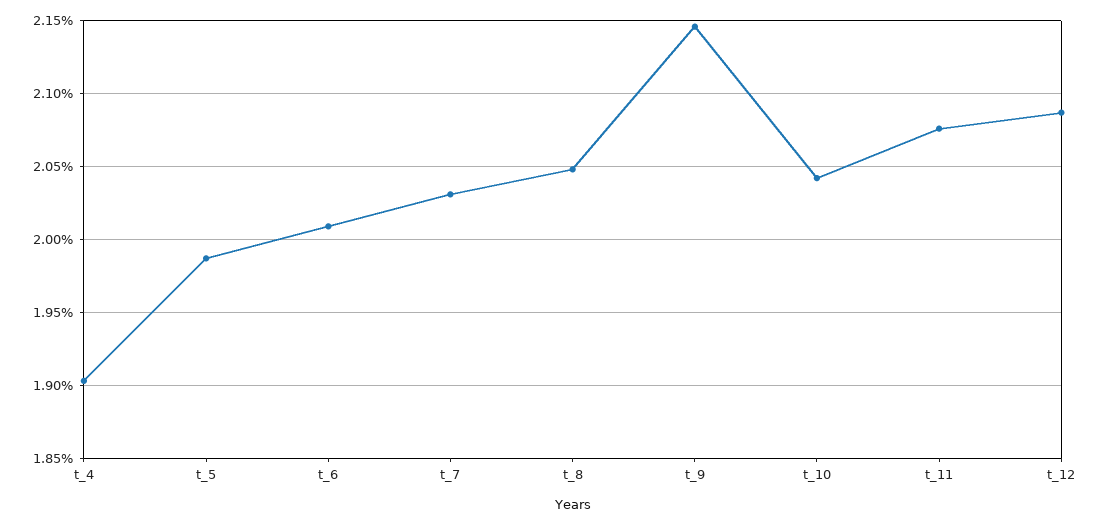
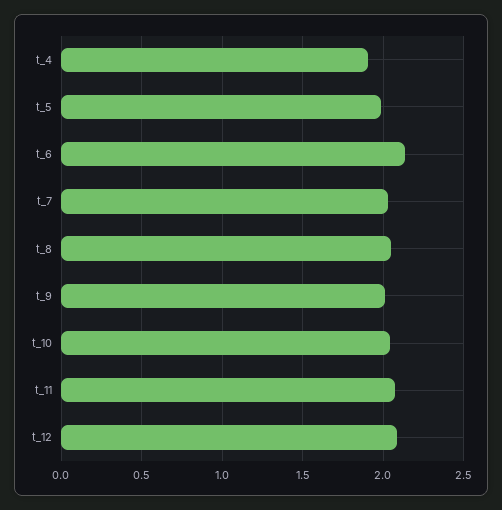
t_6: 2.01 -> 2.15
t_9: 2.145 -> 2

